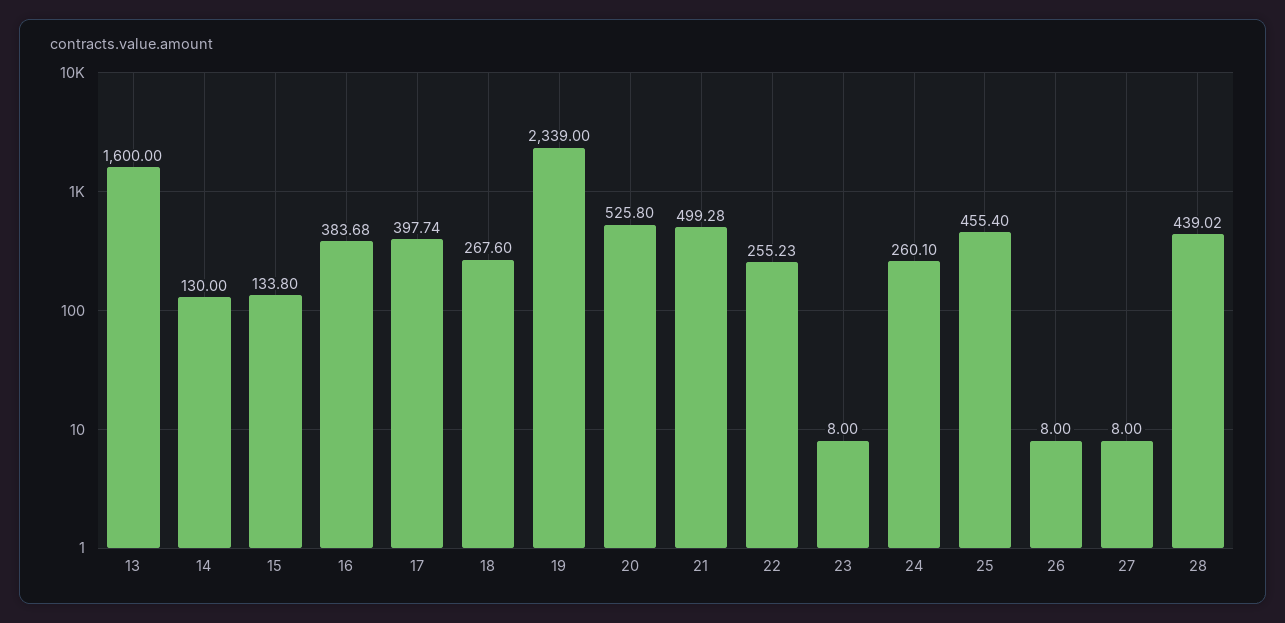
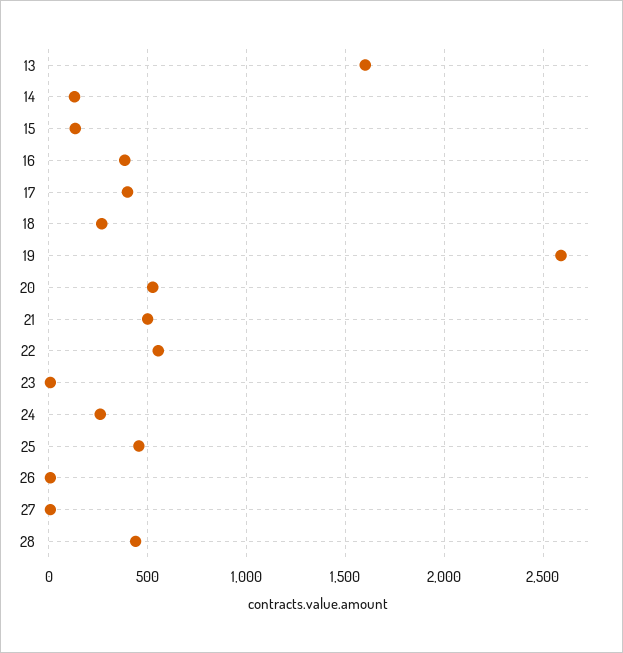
19: 2339 -> 2600
22: 255.23 -> 550

